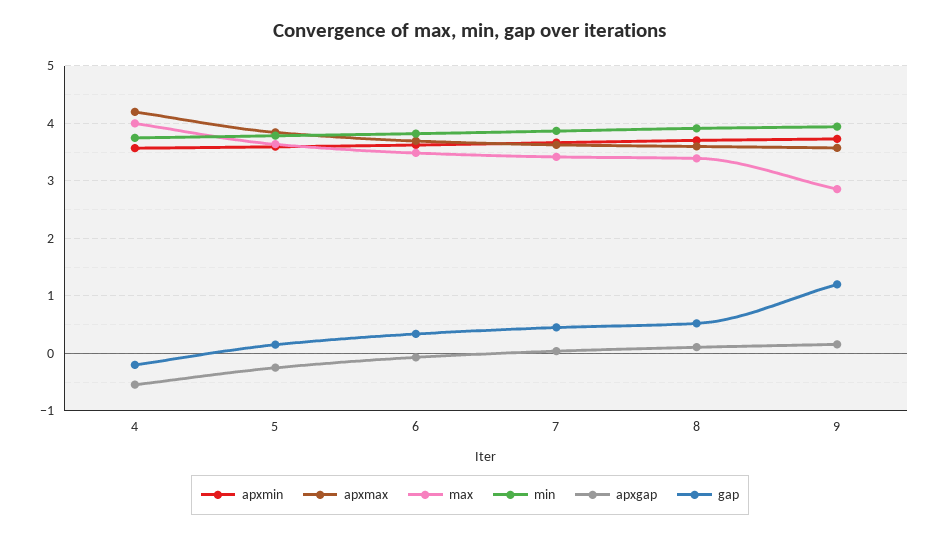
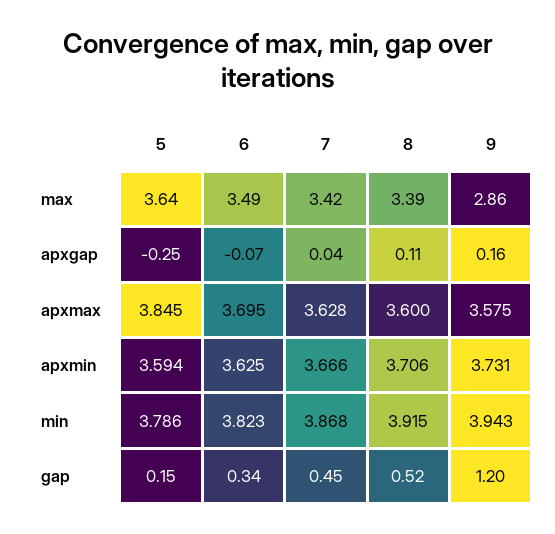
apxmin, 4: 3.6 -> none
apxmax, 4: 4.2 -> none
max, 4: 4 -> none
min, 4: 3.8 -> none
apxgap, 4: -0.6 -> none
gap, 4: -0.2 -> none

